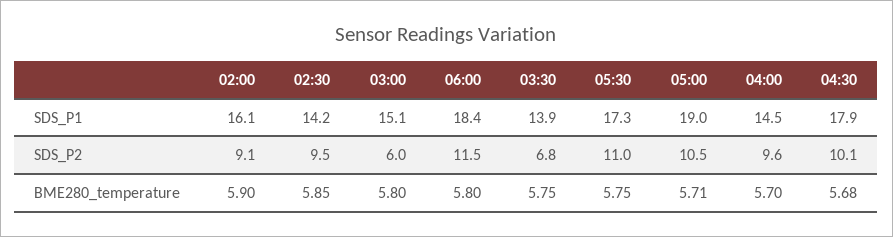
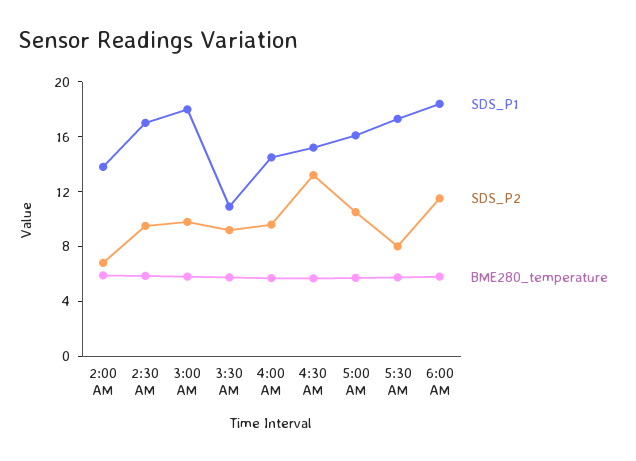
SDS_P1, 02:00: 16.1 -> 14
SDS_P1, 02:30: 14.2 -> 17
SDS_P1, 03:00: 15.1 -> 18
SDS_P1, 03:30: 13.9 -> 11
SDS_P1, 05:00: 19 -> 16
SDS_P1, 04:30: 17.9 -> 15
SDS_P2, 02:00: 9.1 -> 7
SDS_P2, 03:00: 6 -> 10
SDS_P2, 03:30: 6.8 -> 9
SDS_P2, 05:30: 11 -> 8
SDS_P2, 04:30: 10.1 -> 13

